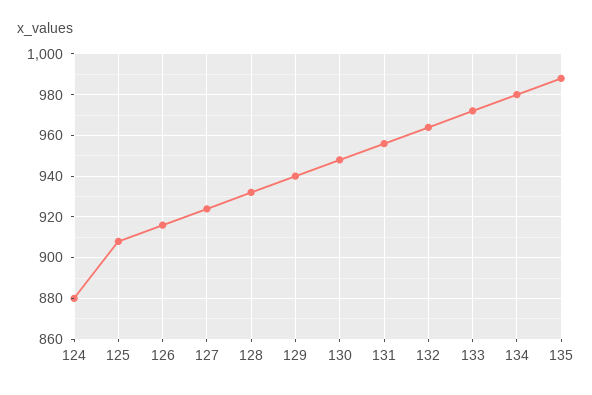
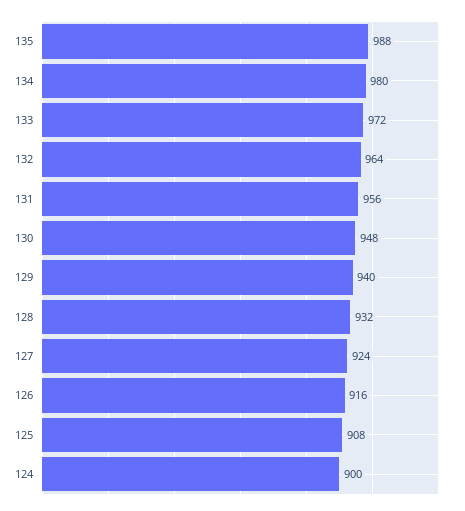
124: 880 -> 900

